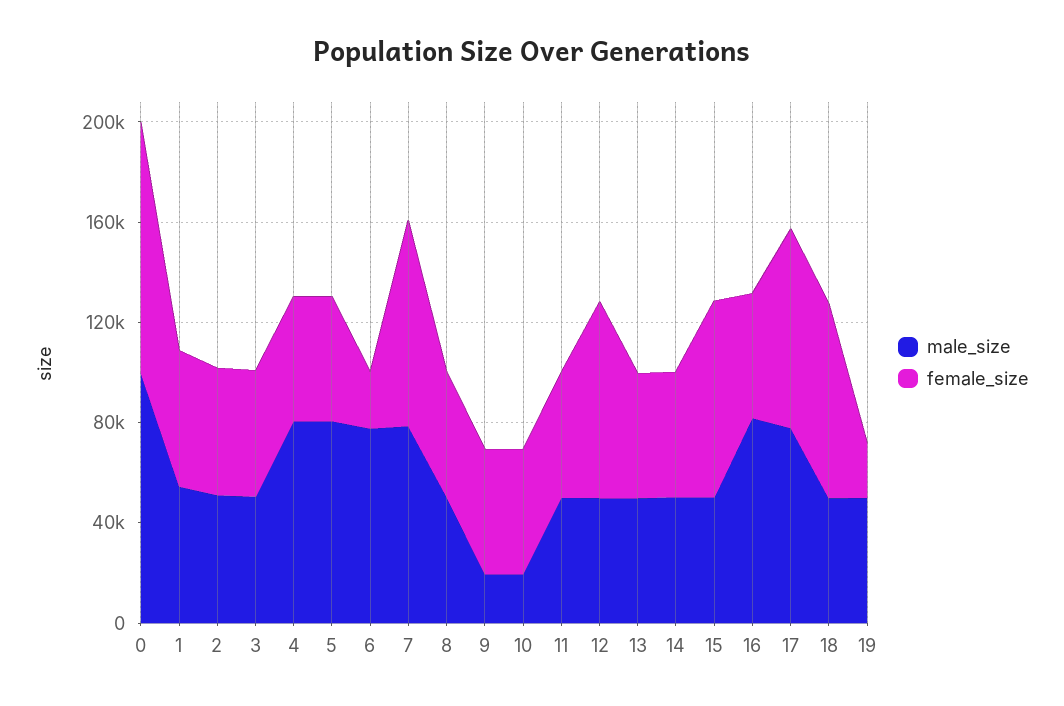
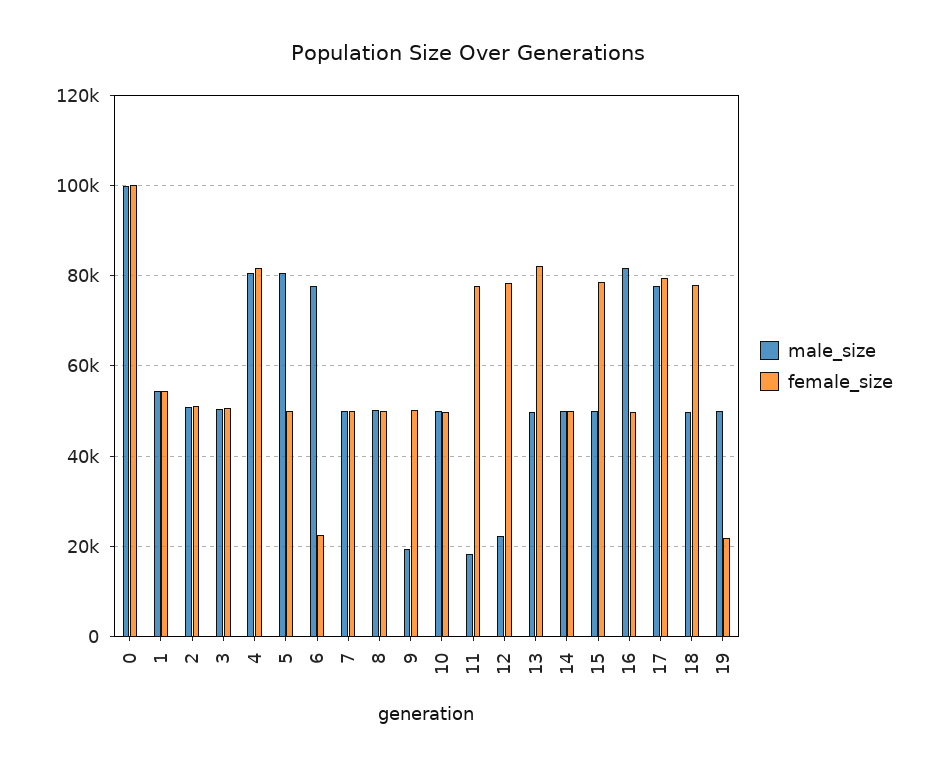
female_size, 4: 50000 -> 82000
male_size, 7: 80000 -> 50000
female_size, 7: 80000 -> 50000
male_size, 10: 20000 -> 50000
male_size, 11: 50000 -> 18000
female_size, 11: 50000 -> 78000
male_size, 12: 50000 -> 22000
female_size, 13: 50000 -> 82000

